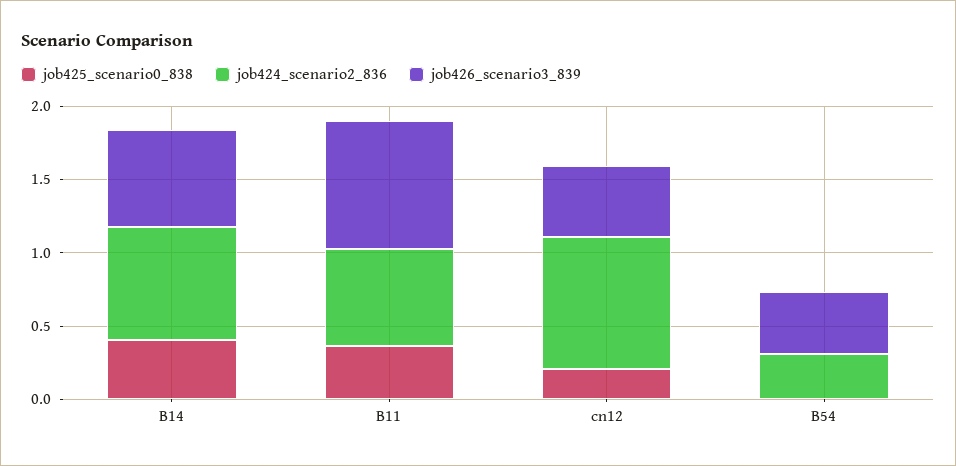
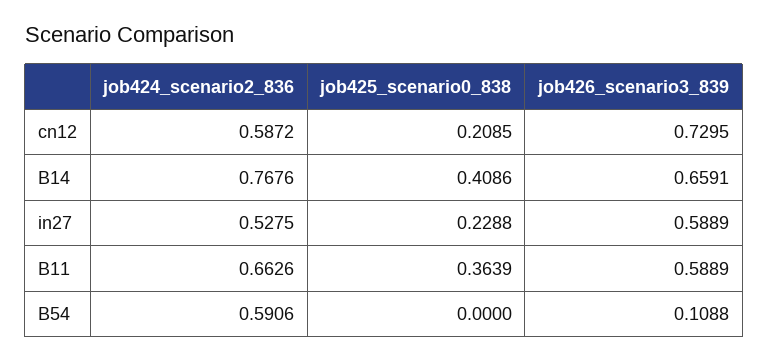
job426_scenario3_839, B11: 0.9 -> 0.5889
job424_scenario2_836, cn12: 0.9 -> 0.5872
job426_scenario3_839, cn12: 0.5 -> 0.7295
job424_scenario2_836, B54: 0.3 -> 0.5906
job426_scenario3_839, B54: 0.4 -> 0.1088
job424_scenario2_836, in27: none -> 0.5275
job425_scenario0_838, in27: none -> 0.2288
job426_scenario3_839, in27: none -> 0.5889

